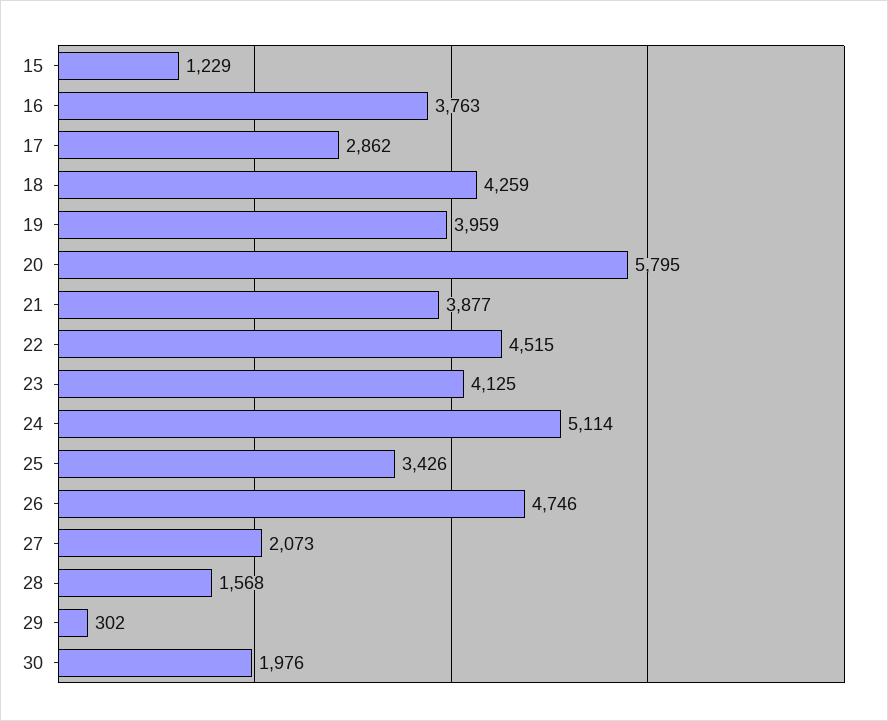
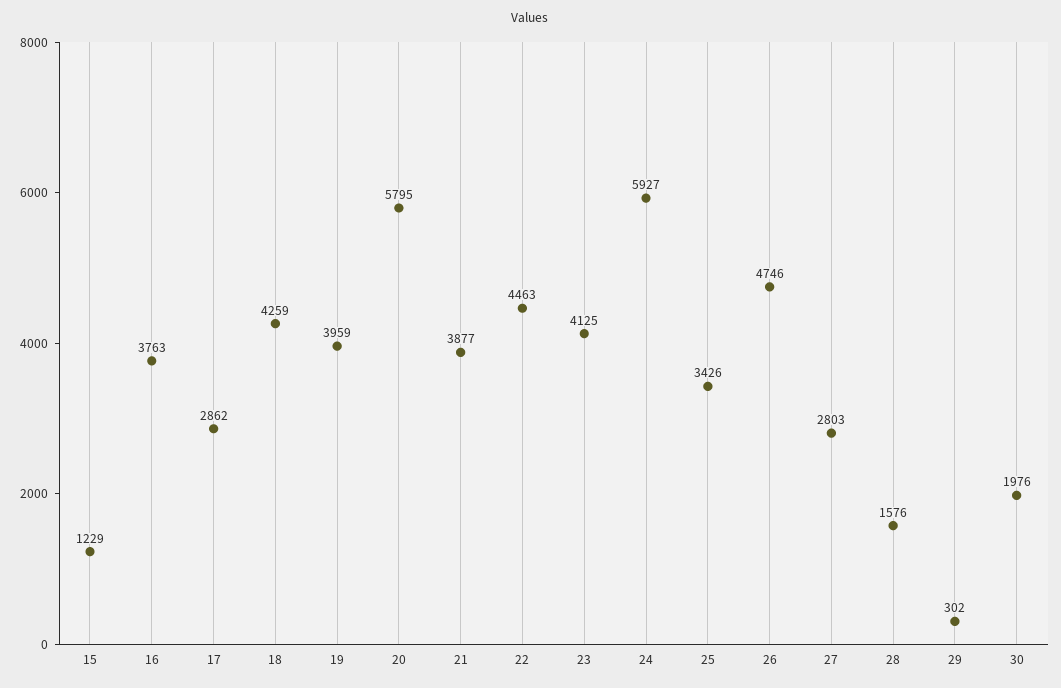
22: 4515 -> 4463
24: 5114 -> 5927
27: 2073 -> 2803
28: 1568 -> 1576

